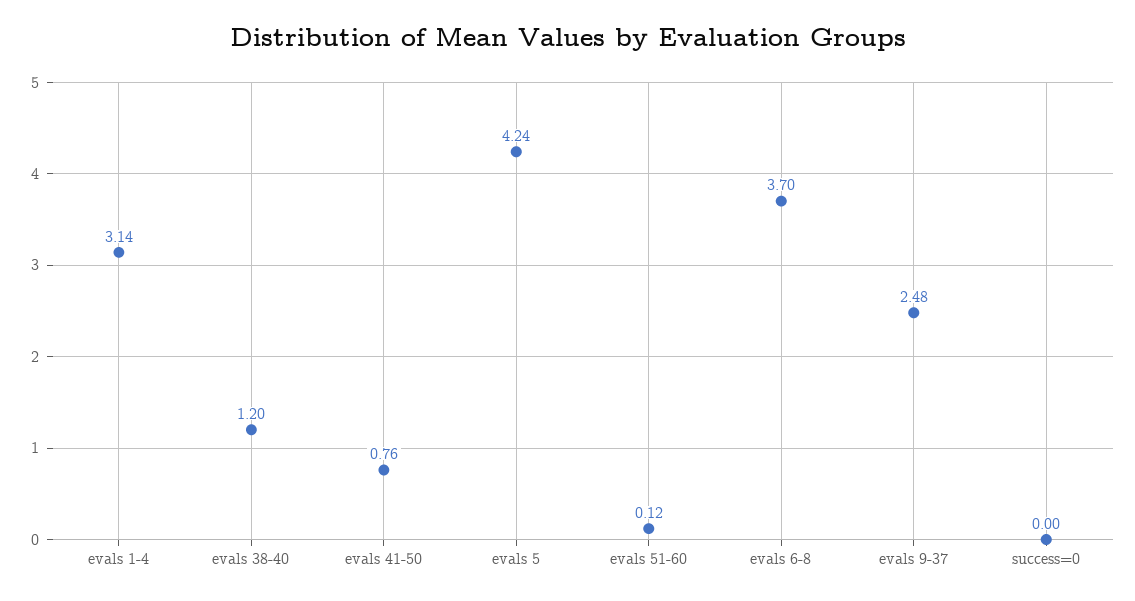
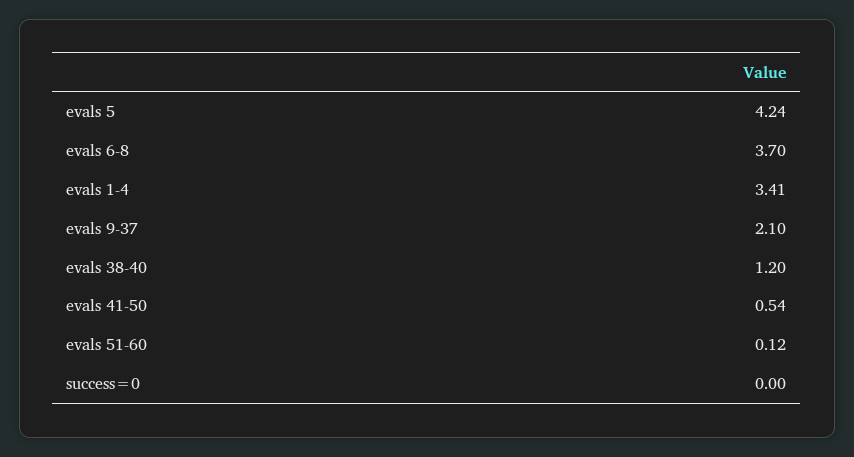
evals 1-4: 3.14 -> 3.41
evals 41-50: 0.76 -> 0.54
evals 9-37: 2.48 -> 2.1

